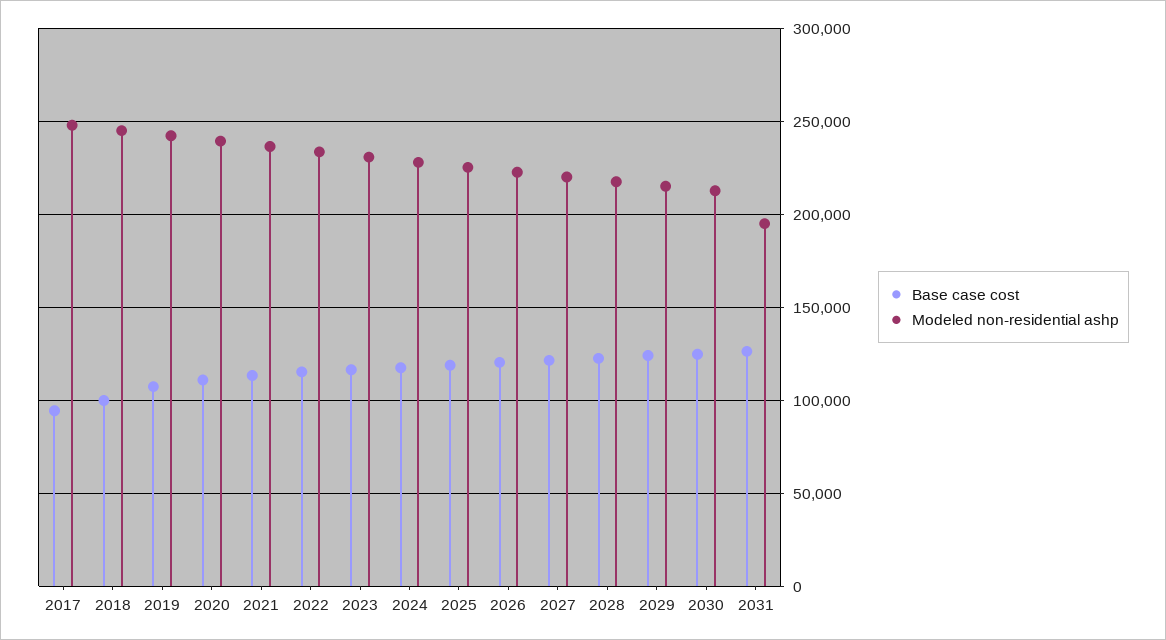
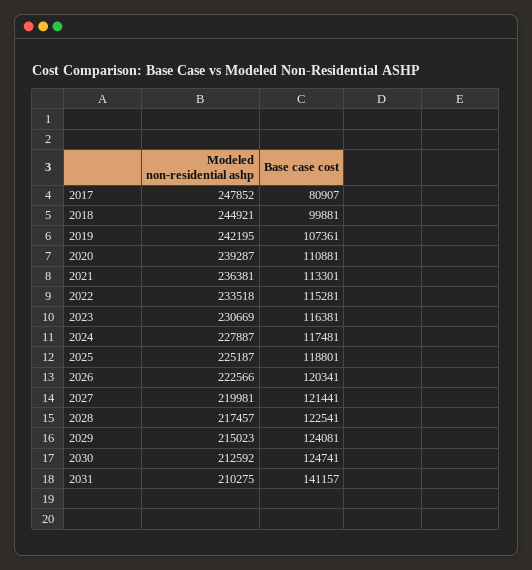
Base case cost, 2017: 95000 -> 80907
Base case cost, 2031: 125000 -> 141157
Modeled non-residential ashp, 2031: 195000 -> 210275

